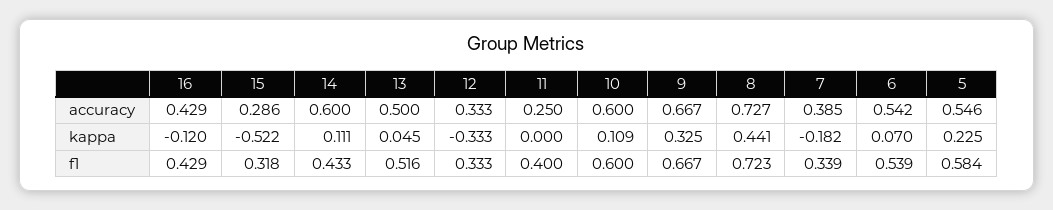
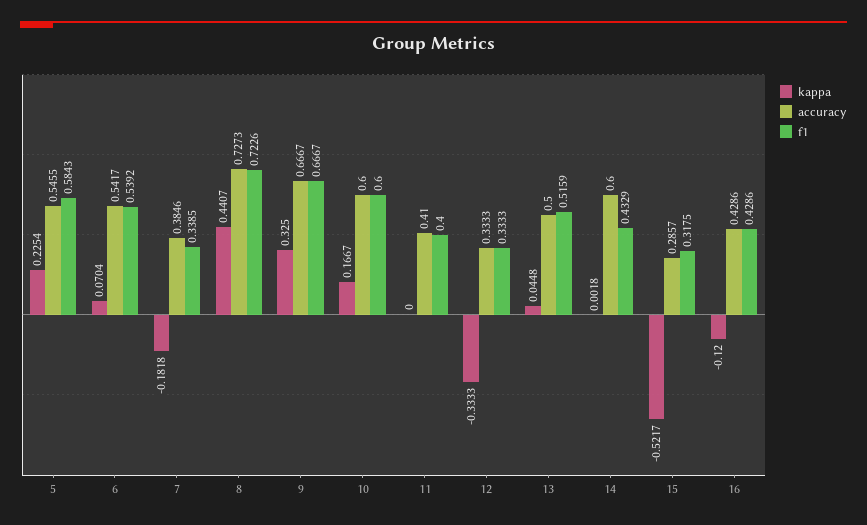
accuracy, 11: 0.25 -> 0.41
kappa, 14: 0.111 -> 0.0018
kappa, 10: 0.109 -> 0.1667

